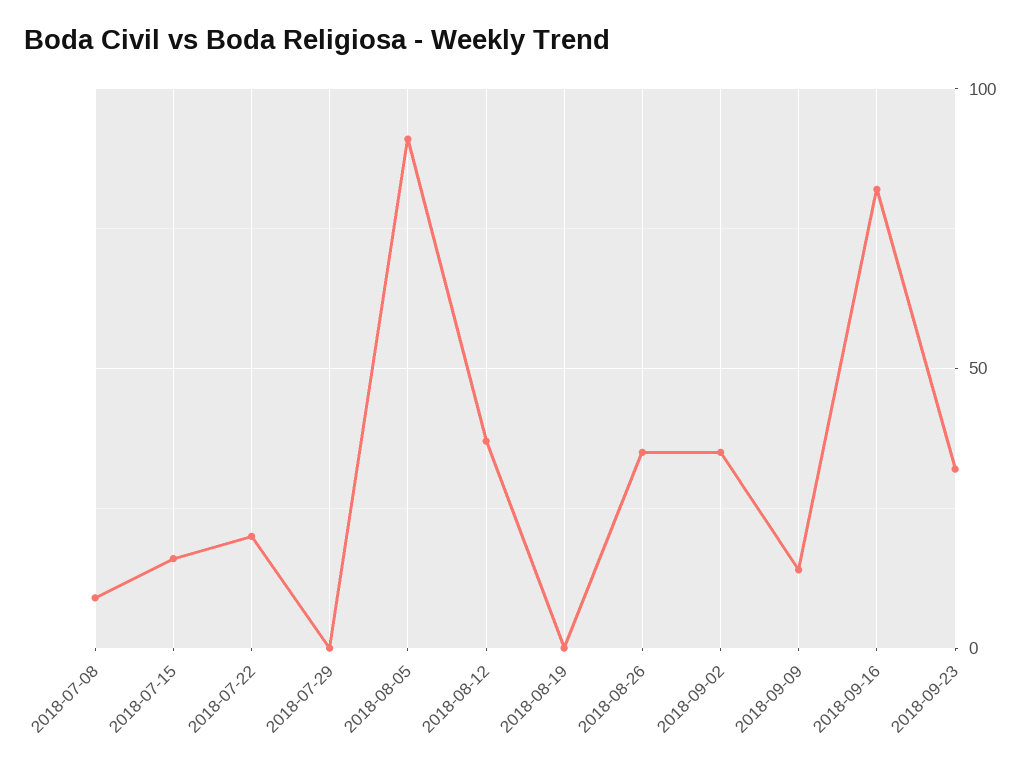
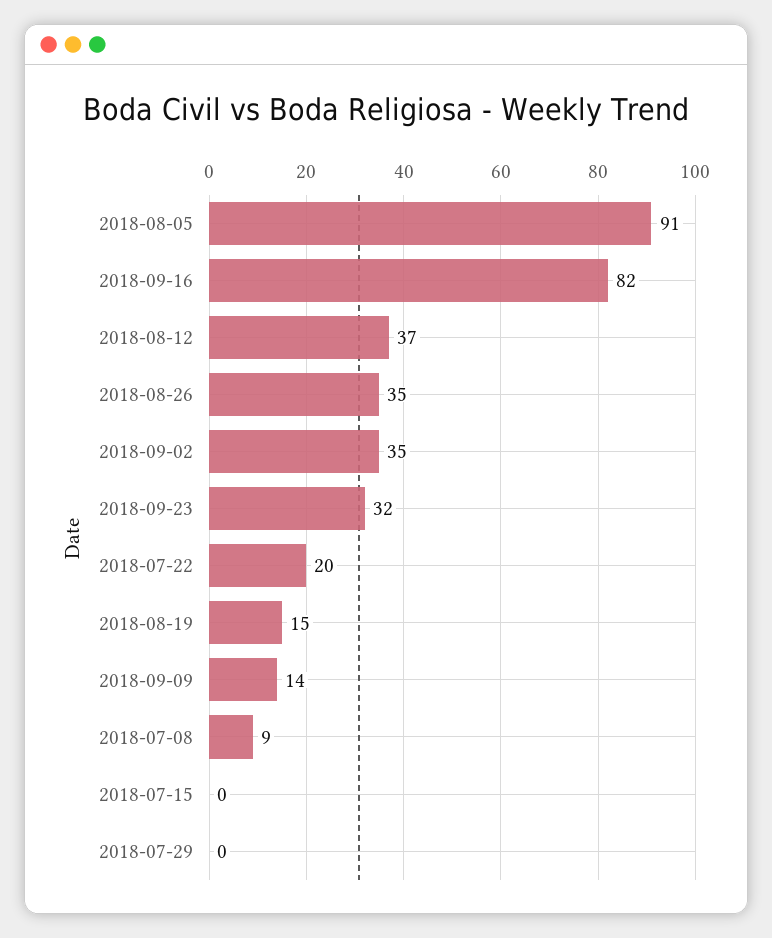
2018-07-15: 15 -> 0
2018-08-19: 0 -> 15

